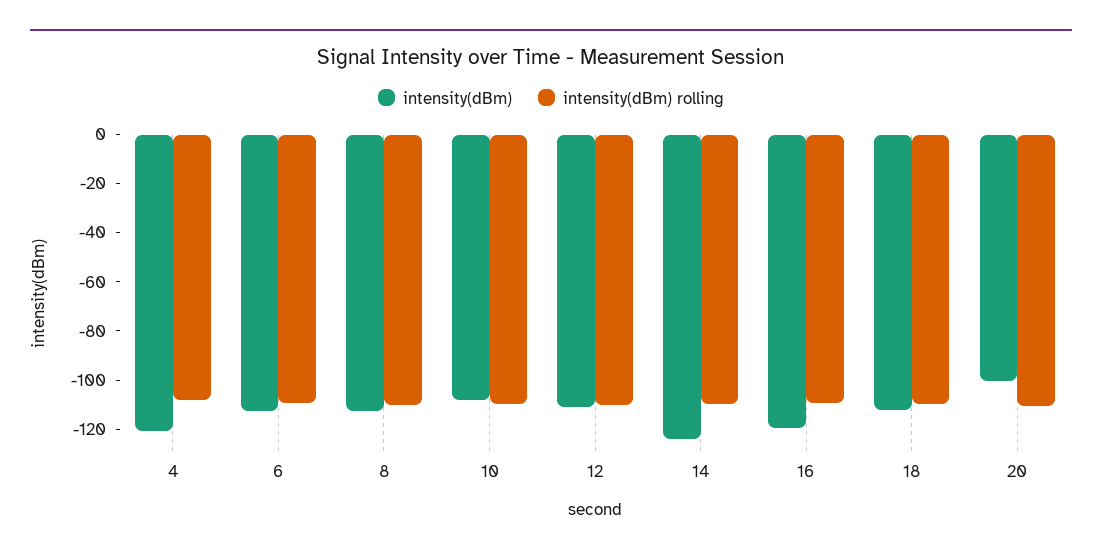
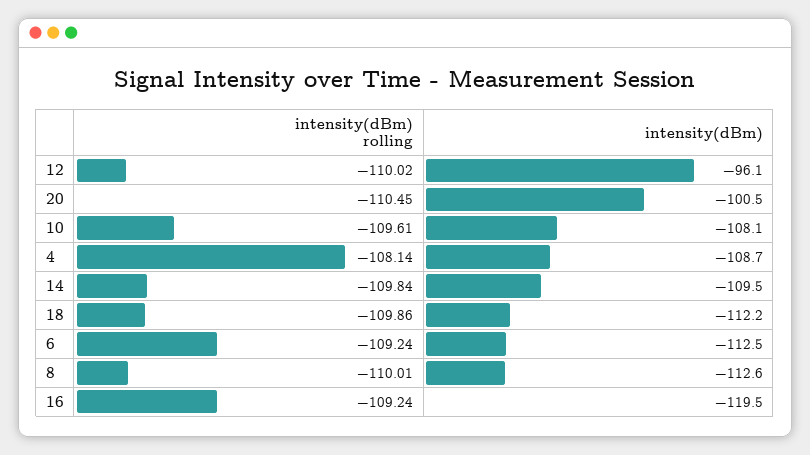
intensity(dBm), 4: -120 -> -108.7
intensity(dBm), 12: -110 -> -96.1
intensity(dBm), 14: -125 -> -109.5

